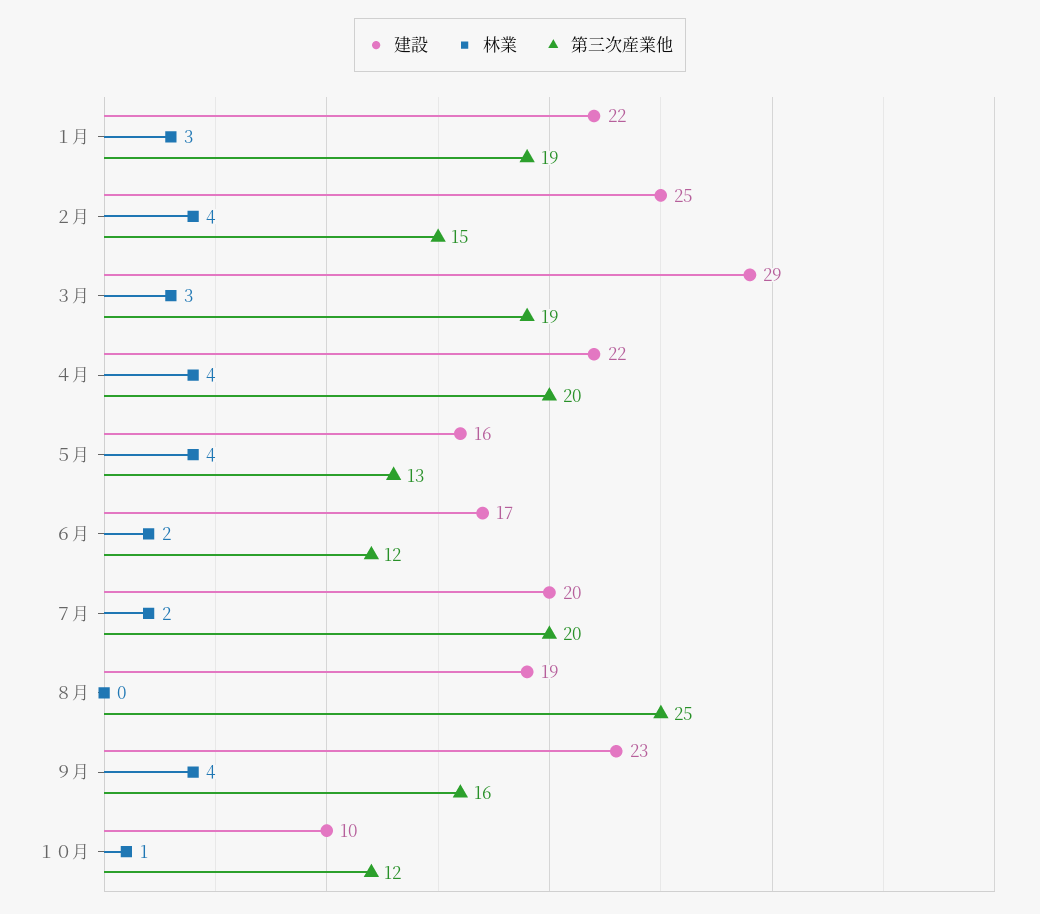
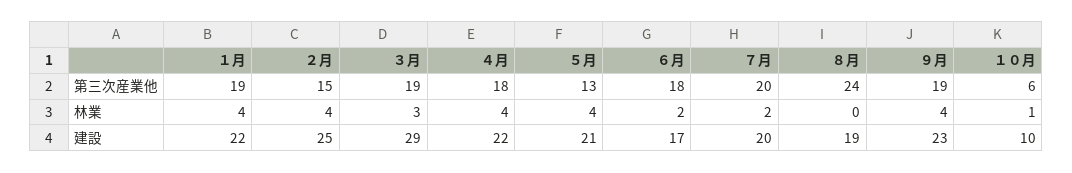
林業, １月: 3 -> 4
第三次産業他, ４月: 20 -> 18
建設, ５月: 16 -> 21
第三次産業他, ６月: 12 -> 18
第三次産業他, ８月: 25 -> 24
第三次産業他, ９月: 16 -> 19
第三次産業他, １０月: 12 -> 6

